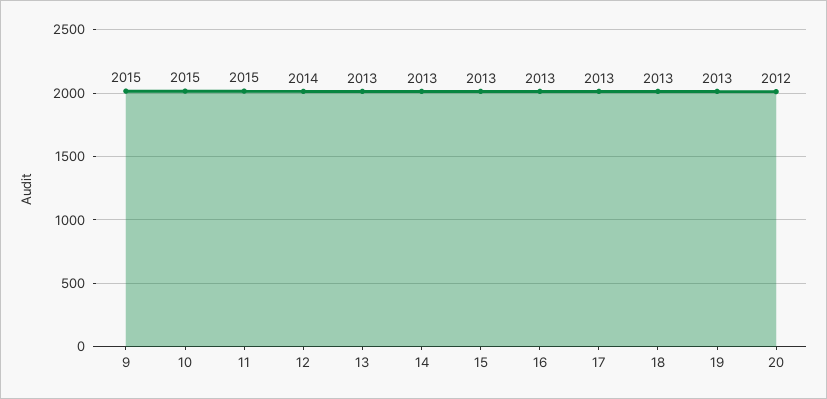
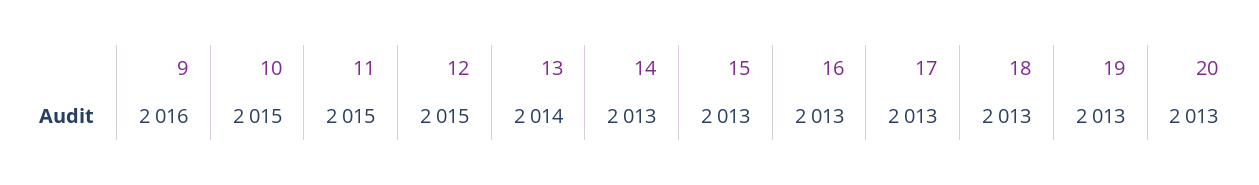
9: 2015 -> 2016
12: 2014 -> 2015
13: 2013 -> 2014
20: 2012 -> 2013

